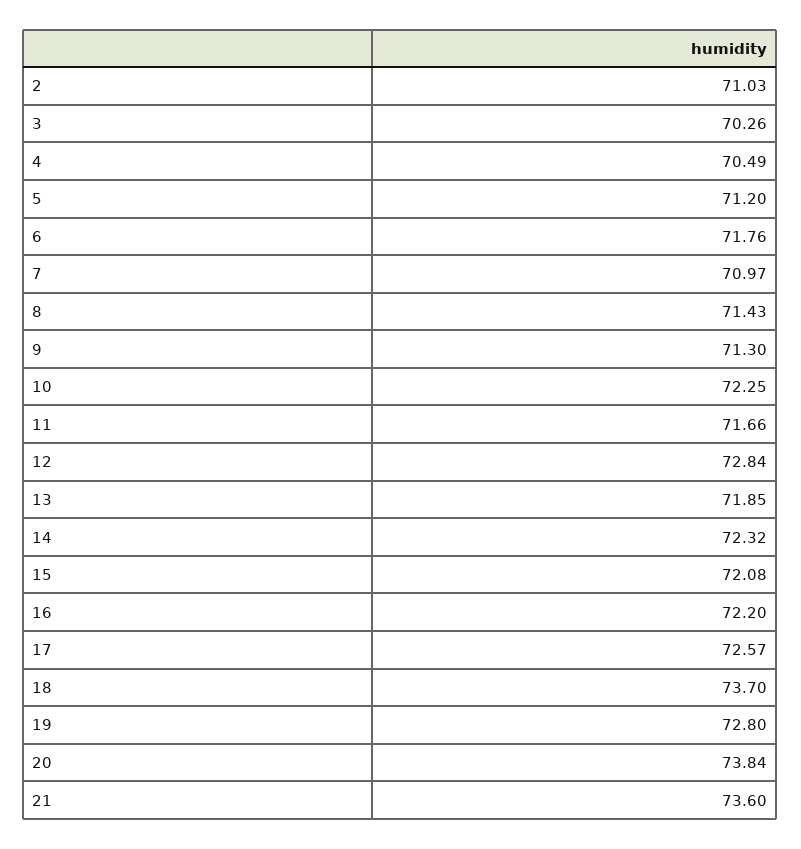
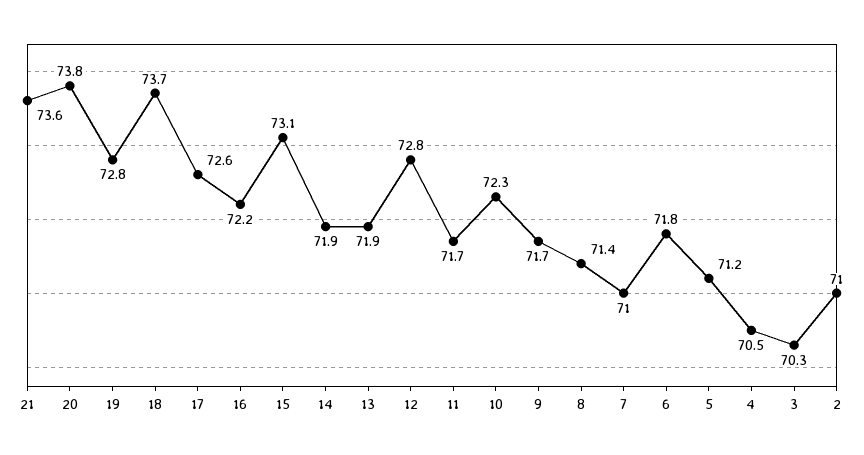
9: 71.3 -> 71.7
14: 72.32 -> 71.9
15: 72.08 -> 73.1

